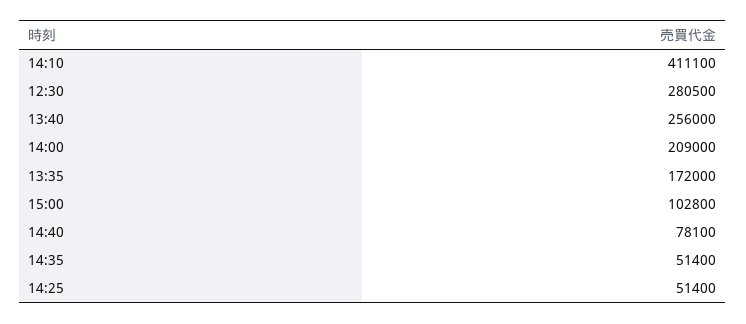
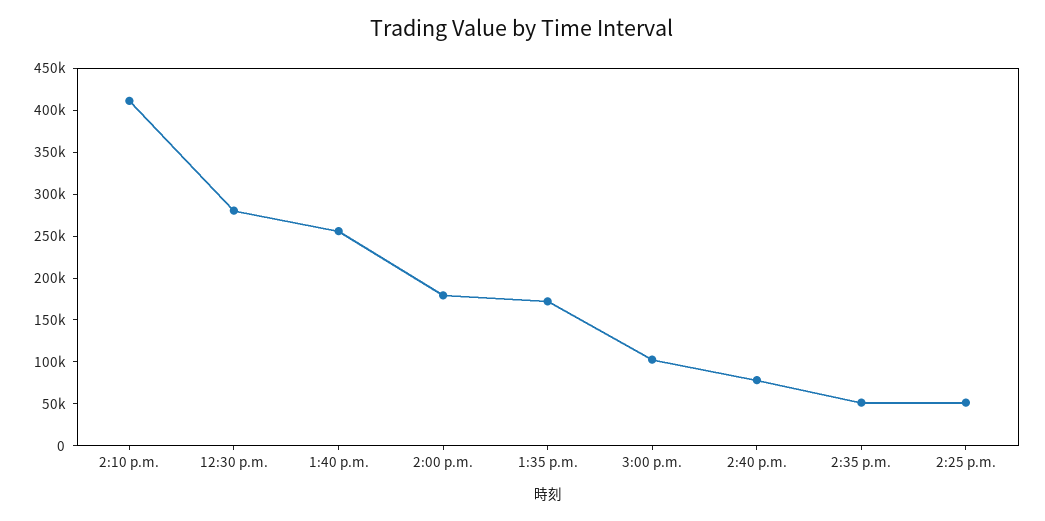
14:00: 209000 -> 180000

